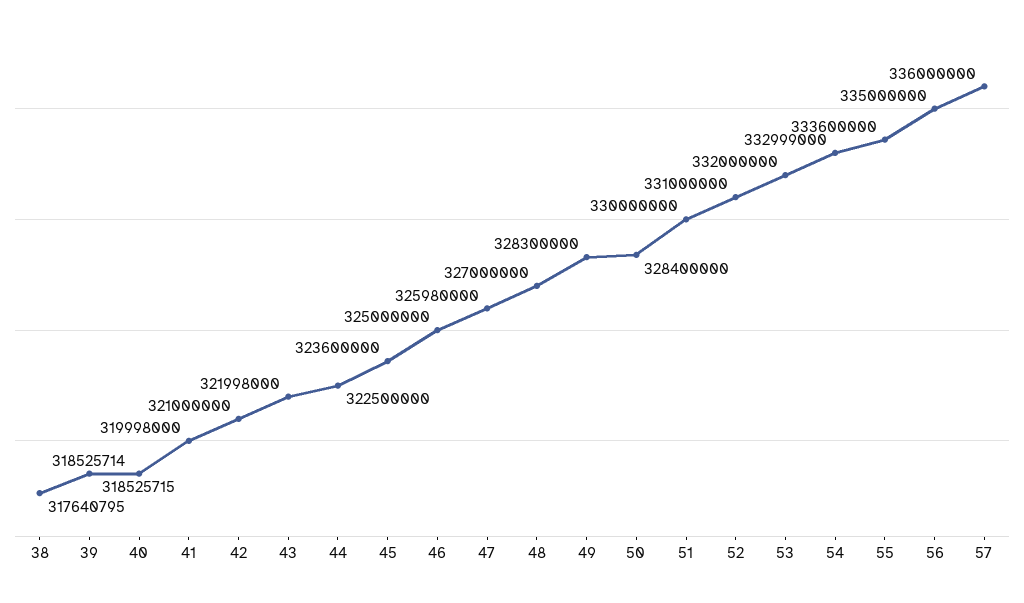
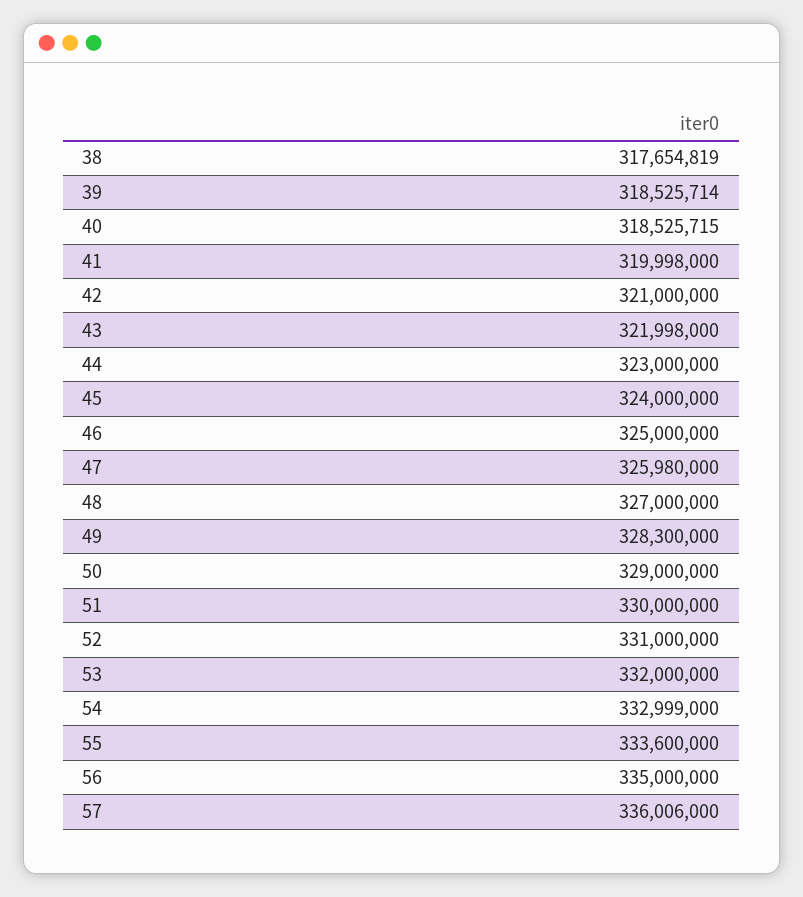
38: 317640795 -> 317654819
44: 322500000 -> 323000000
45: 323600000 -> 324000000
50: 328400000 -> 329000000
57: 336000000 -> 336006000

